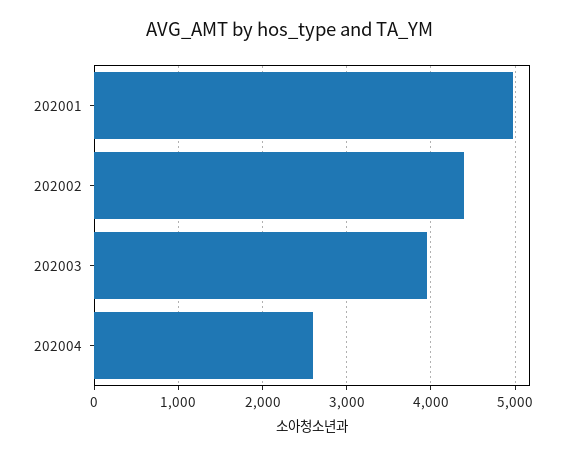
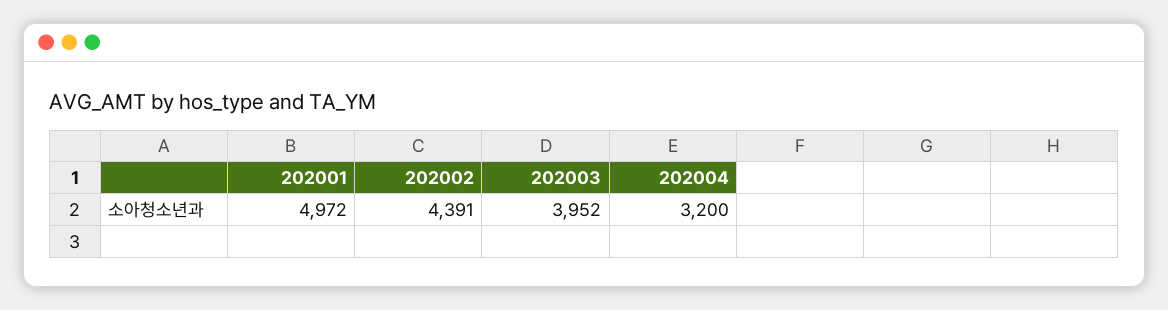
202004: 2600 -> 3200

